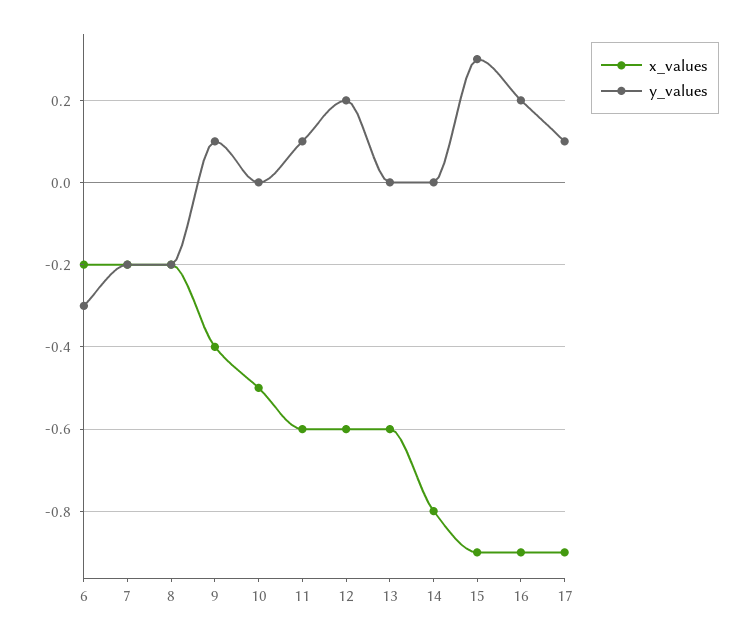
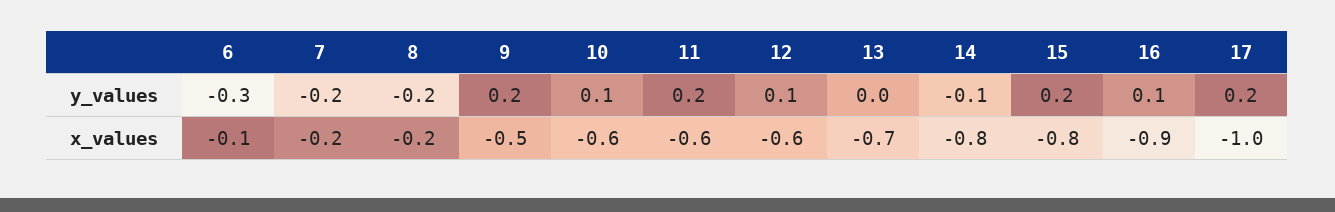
x_values, 6: -0.2 -> -0.1
x_values, 9: -0.4 -> -0.5
y_values, 9: 0.1 -> 0.2
x_values, 10: -0.5 -> -0.6
y_values, 10: 0 -> 0.1
y_values, 11: 0.1 -> 0.2
y_values, 12: 0.2 -> 0.1
x_values, 13: -0.6 -> -0.7
y_values, 14: 0 -> -0.1
x_values, 15: -0.9 -> -0.8
y_values, 15: 0.3 -> 0.2
y_values, 16: 0.2 -> 0.1
x_values, 17: -0.9 -> -1
y_values, 17: 0.1 -> 0.2

